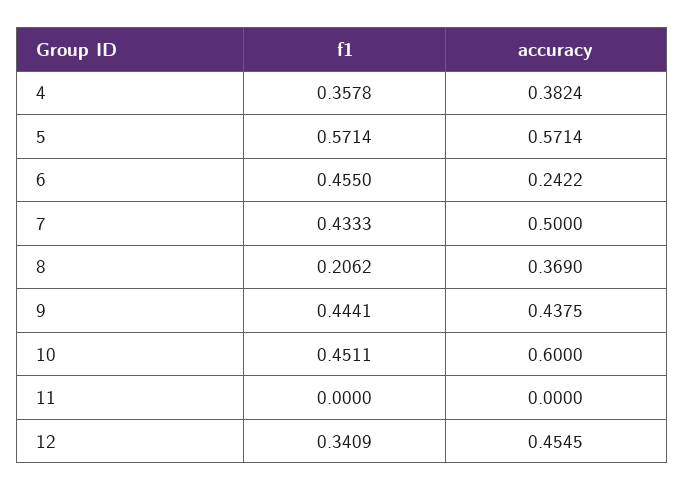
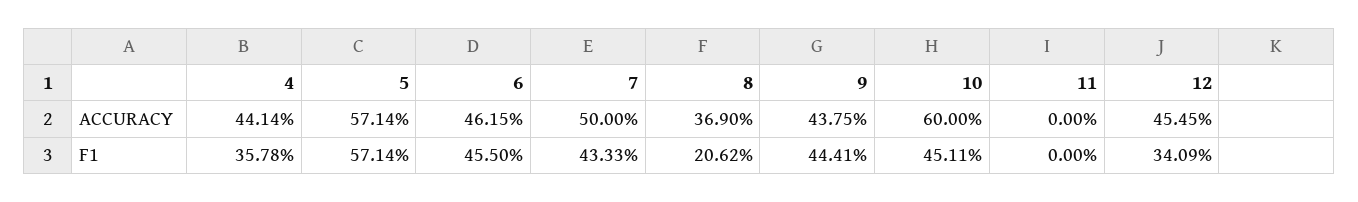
accuracy, 4: 0.3824 -> 0.4414
accuracy, 6: 0.2422 -> 0.4615

